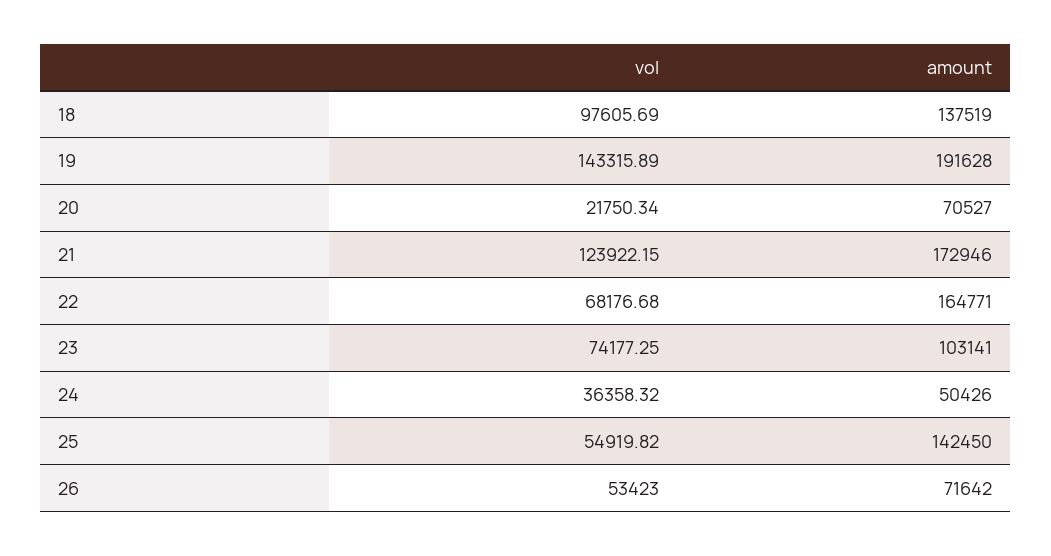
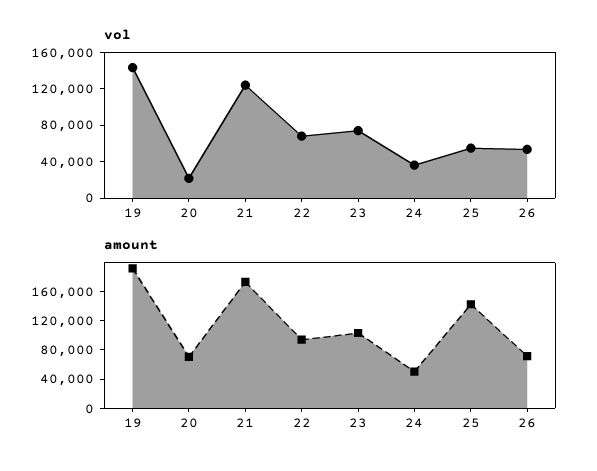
vol, 18: 97605.69 -> none
amount, 18: 137519 -> none
amount, 22: 164771 -> 100000

